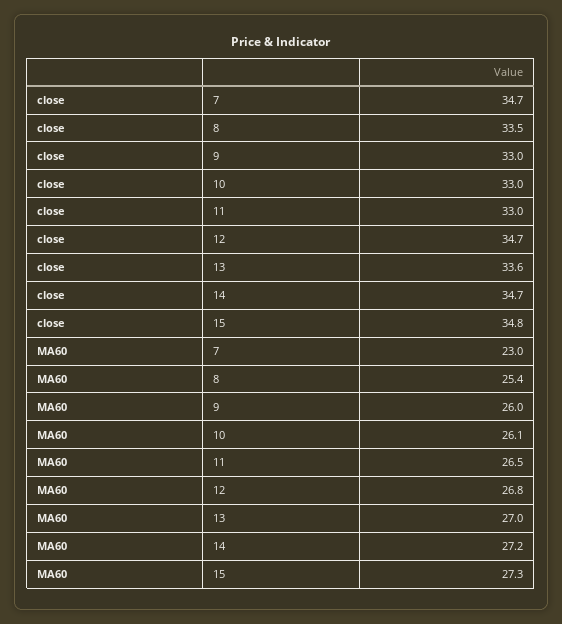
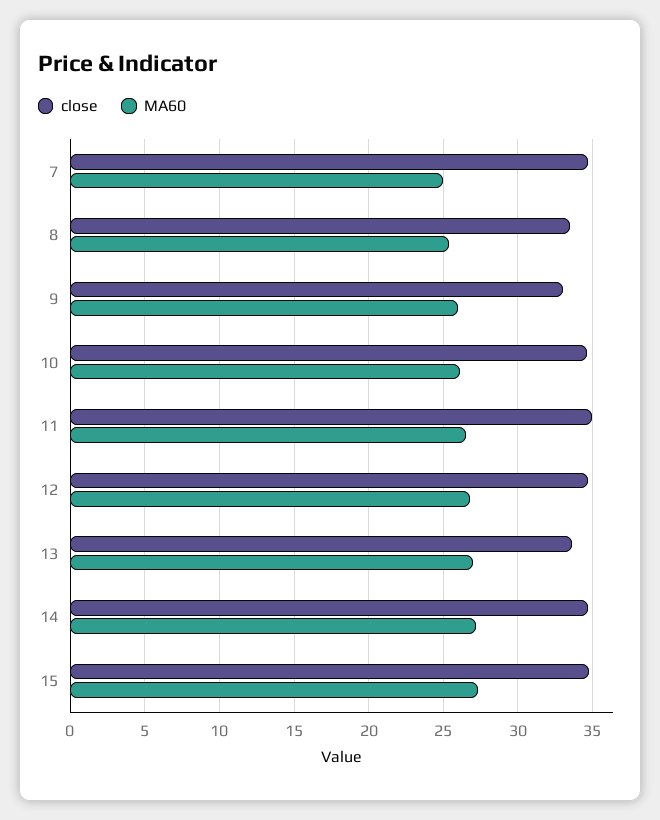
close, 10: 33 -> 34.5
close, 11: 33 -> 35
MA60, 7: 23 -> 25

